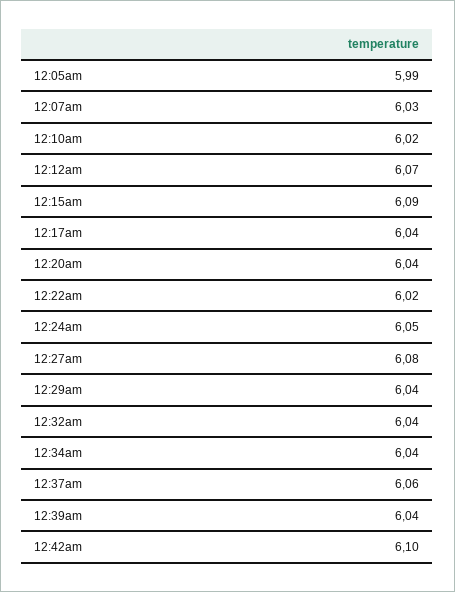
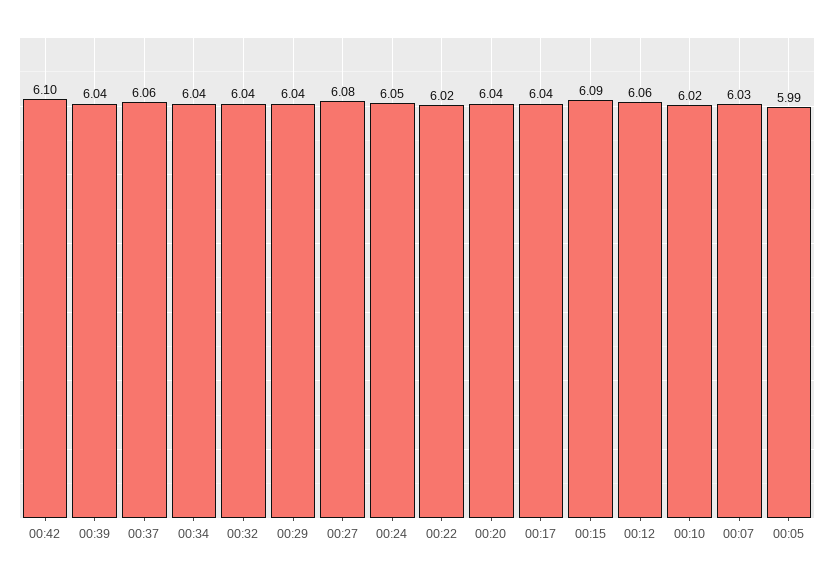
12:12am: 6.07 -> 6.06

